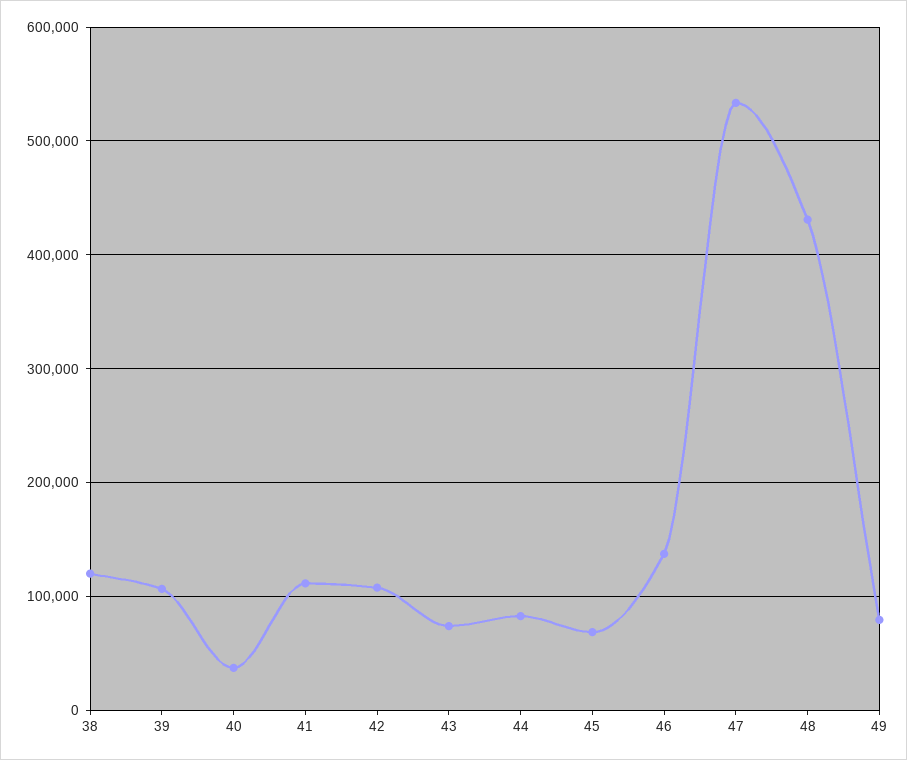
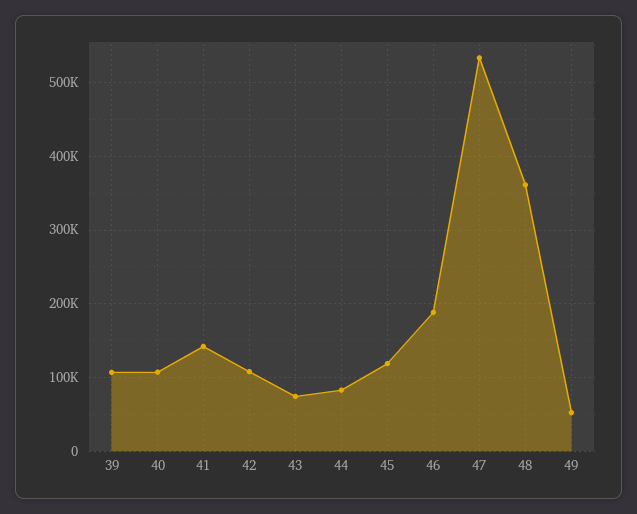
38: 120000 -> none
40: 40000 -> 110000
41: 110000 -> 140000
45: 70000 -> 120000
46: 140000 -> 190000
48: 430000 -> 360000
49: 80000 -> 50000

